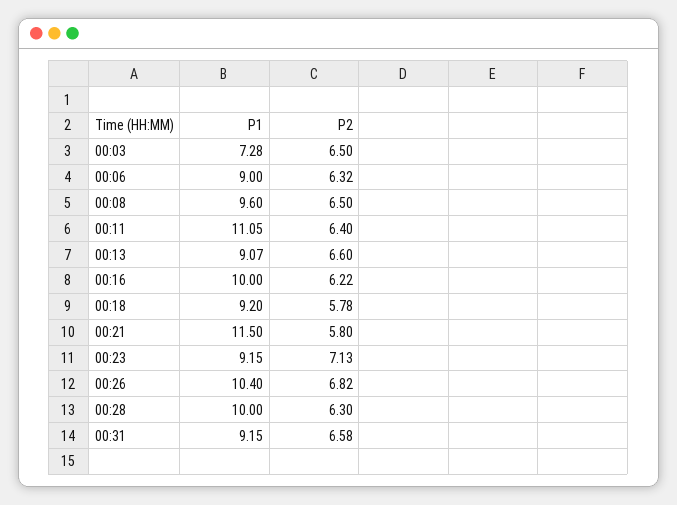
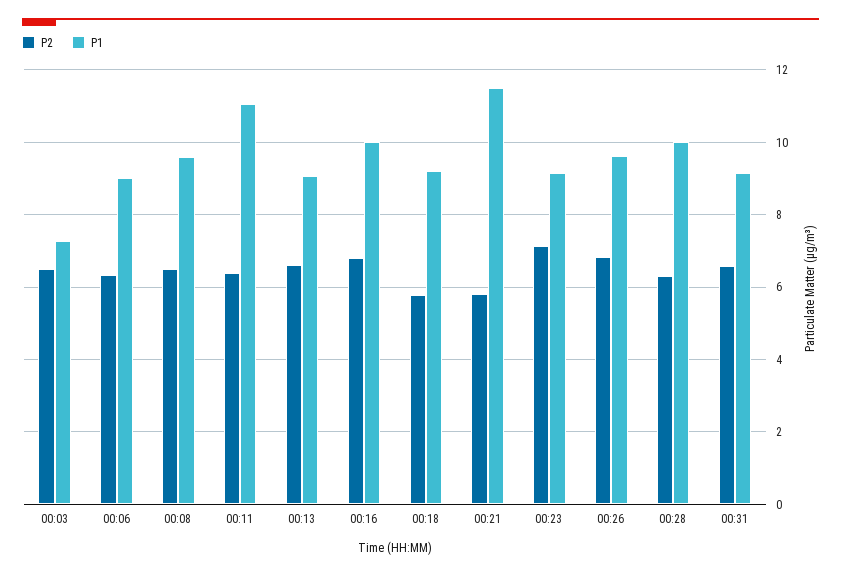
P2, 00:16: 6.22 -> 6.8
P1, 00:26: 10.4 -> 9.6

